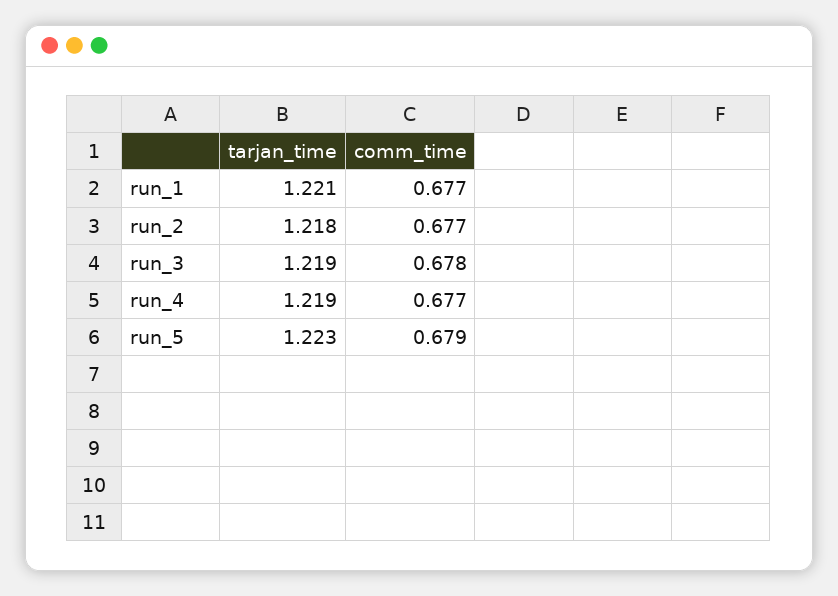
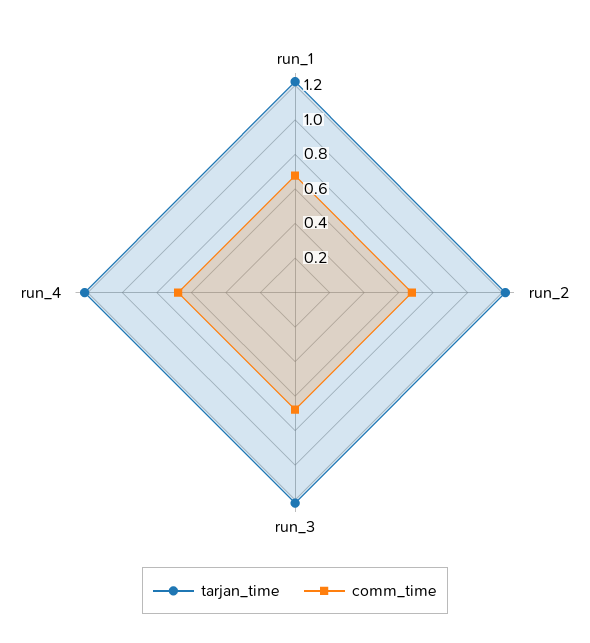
tarjan_time, run_5: 1.223 -> none
comm_time, run_5: 0.679 -> none

